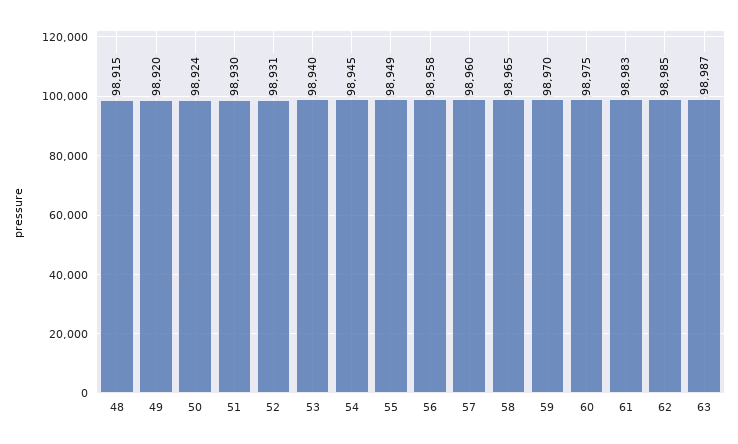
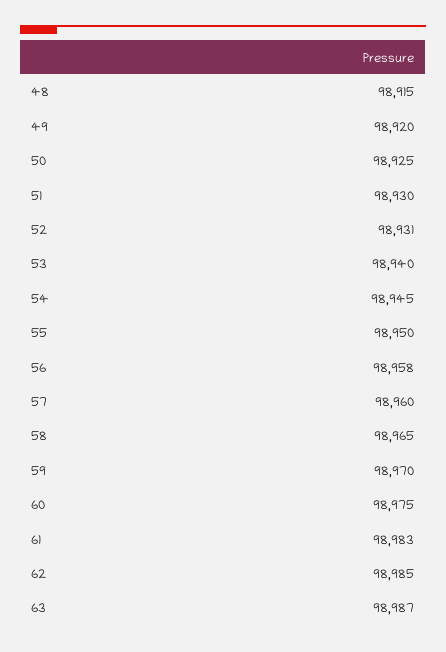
50: 98924 -> 98925
55: 98949 -> 98950

